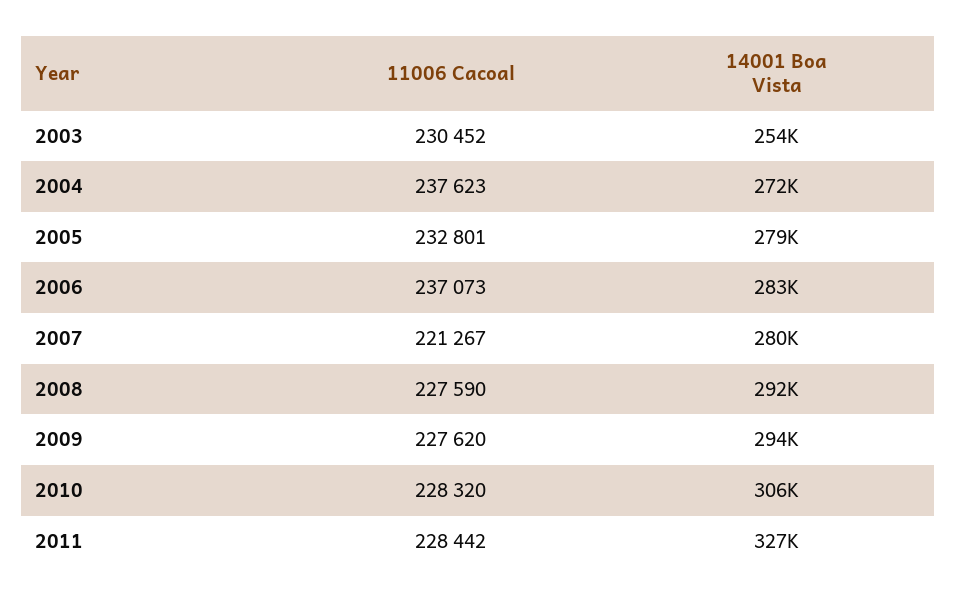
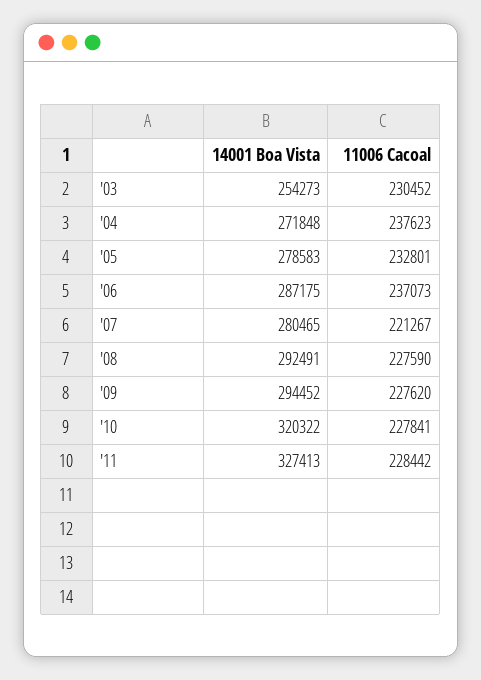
14001 Boa Vista, 2006: 283000 -> 287175
11006 Cacoal, 2010: 228320 -> 227841
14001 Boa Vista, 2010: 306000 -> 320322

